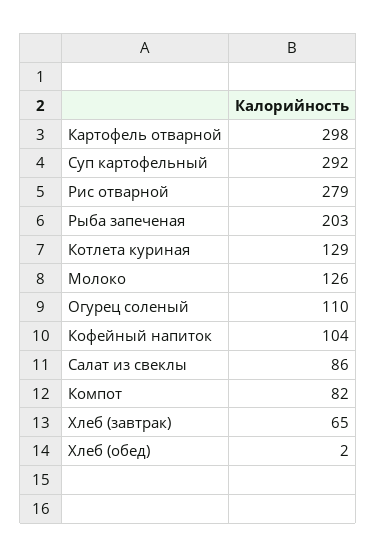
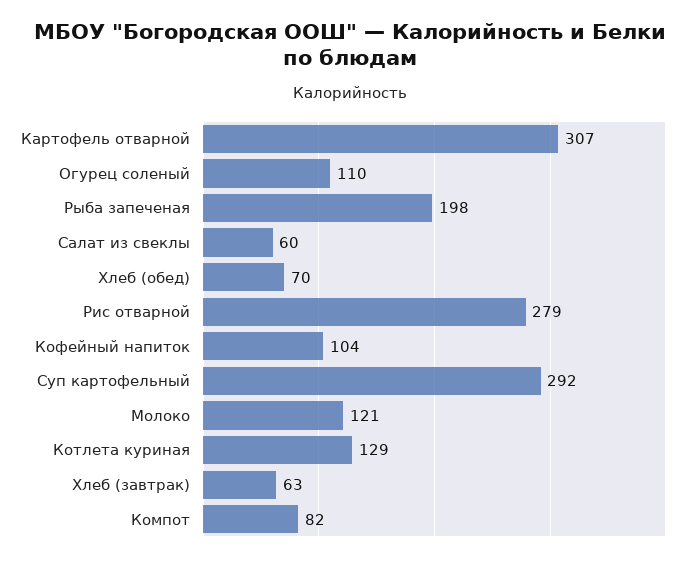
Картофель отварной: 298 -> 307
Рыба запеченая: 203 -> 198
Молоко: 126 -> 121
Салат из свеклы: 86 -> 60
Хлеб (завтрак): 65 -> 63
Хлеб (обед): 2 -> 70

